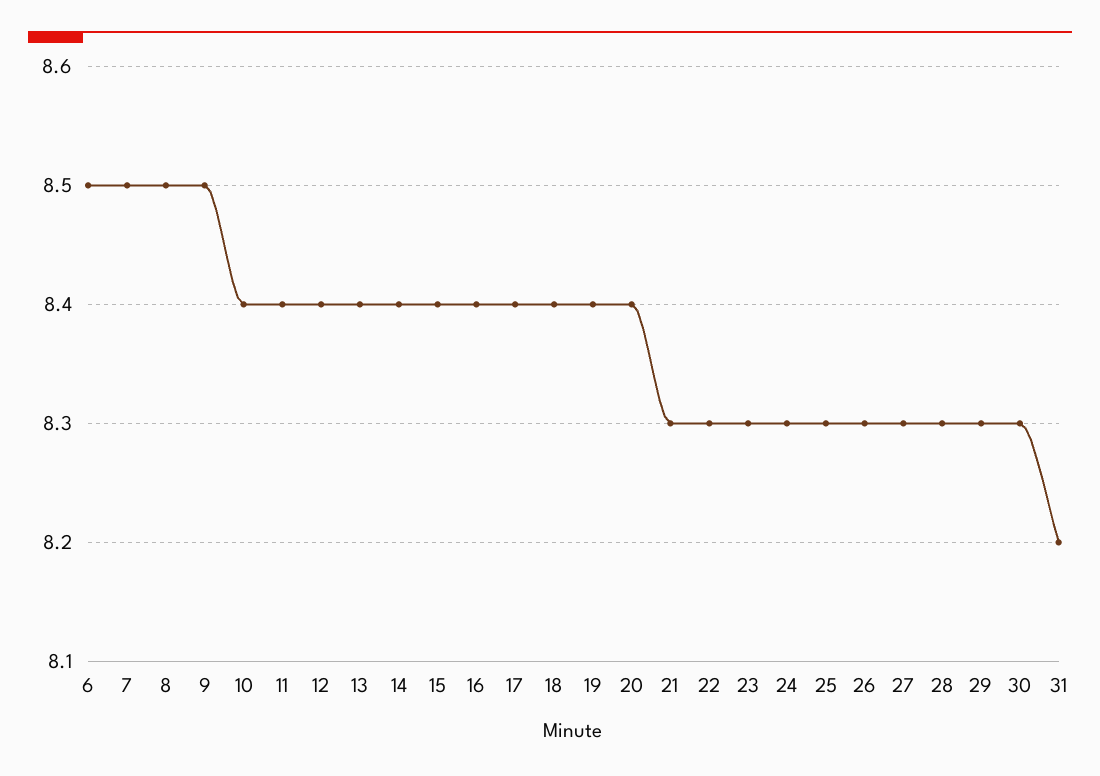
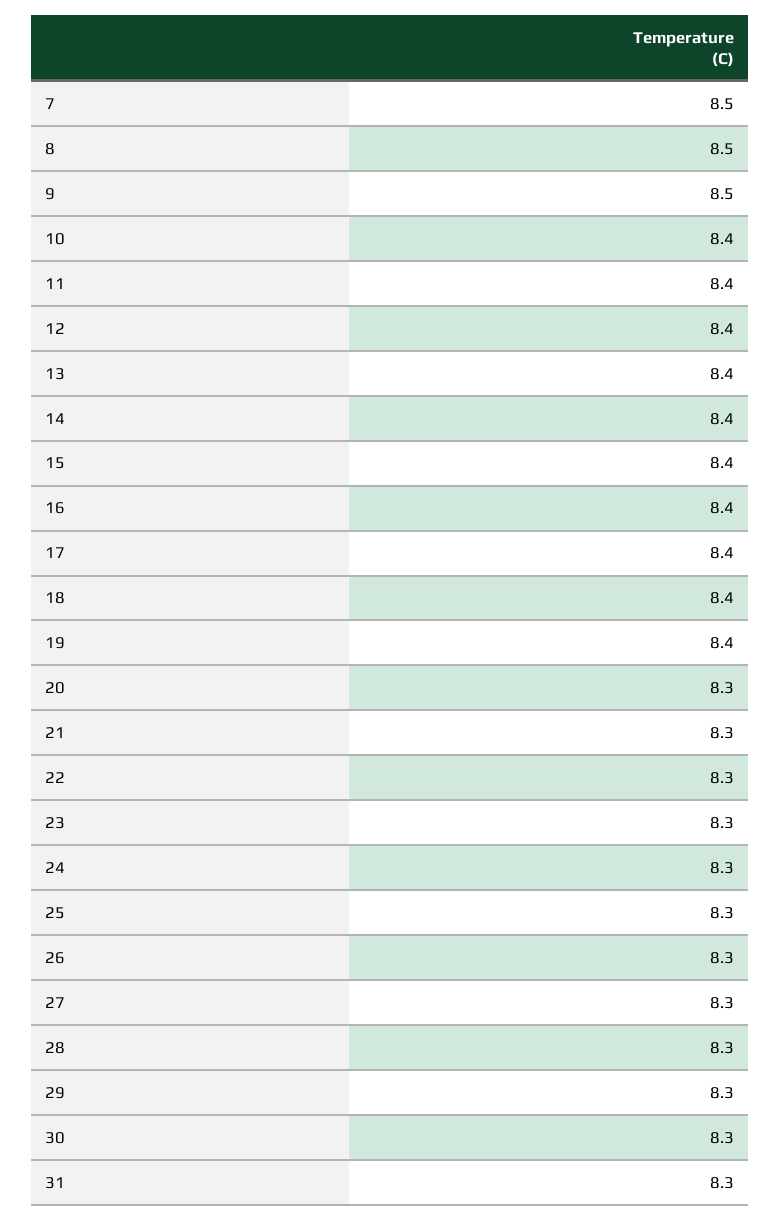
6: 8.5 -> none
20: 8.4 -> 8.3
31: 8.2 -> 8.3

